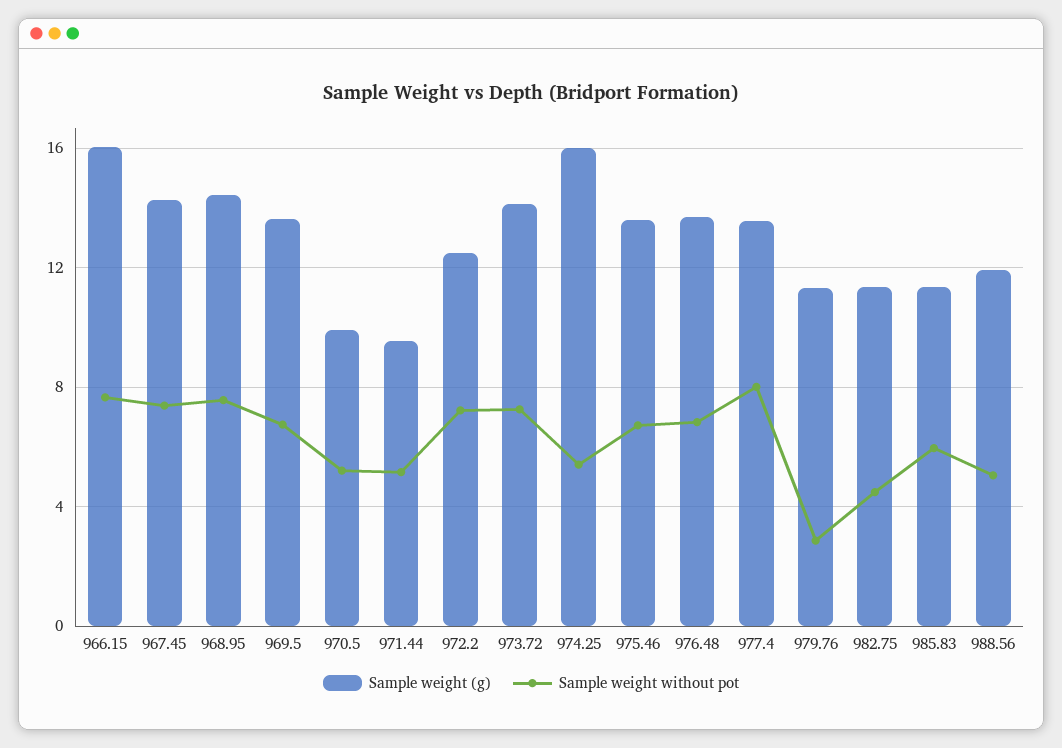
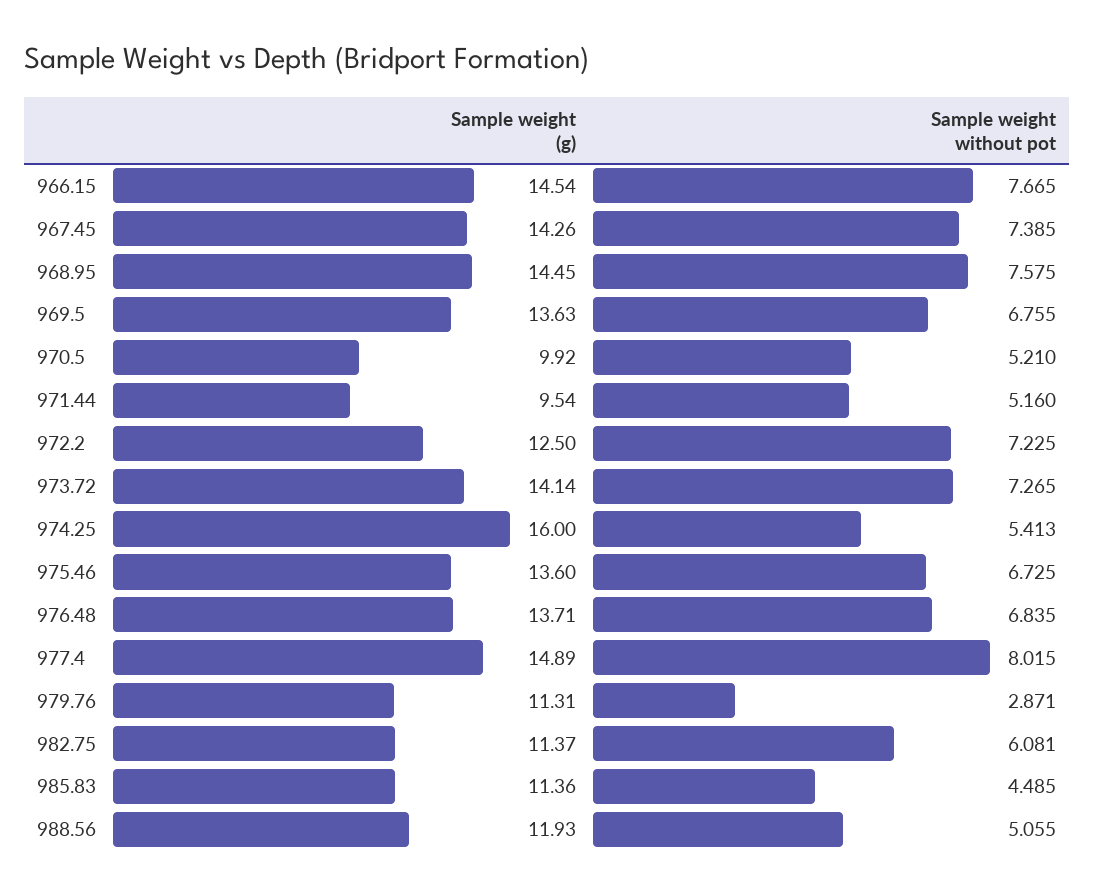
Sample weight (g), 966.15: 16 -> 14.54
Sample weight (g), 977.4: 13.5 -> 14.89
Sample weight without pot, 982.75: 4.5 -> 6.081
Sample weight without pot, 985.83: 6 -> 4.485

